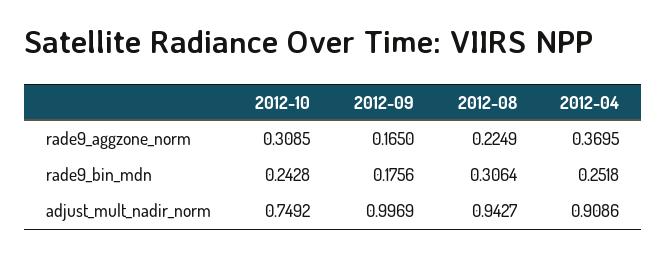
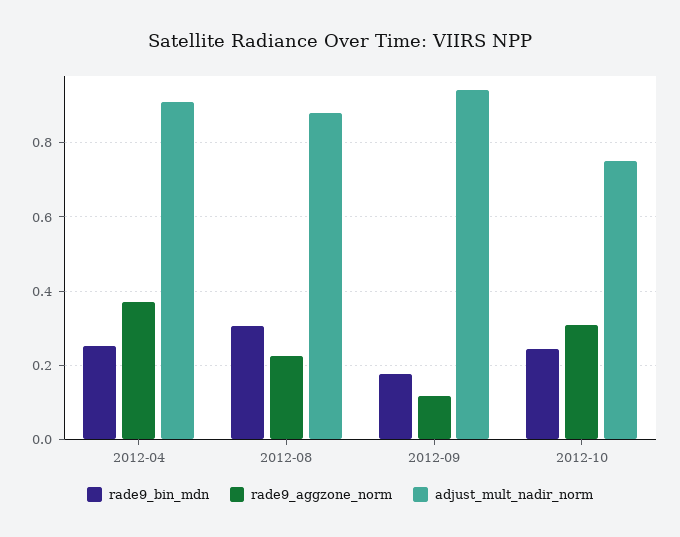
rade9_aggzone_norm, 2012-09: 0.165 -> 0.12
adjust_mult_nadir_norm, 2012-09: 0.9969 -> 0.94
adjust_mult_nadir_norm, 2012-08: 0.9427 -> 0.88

